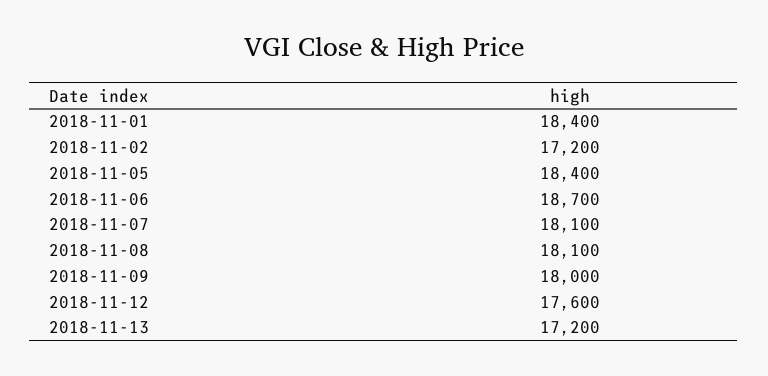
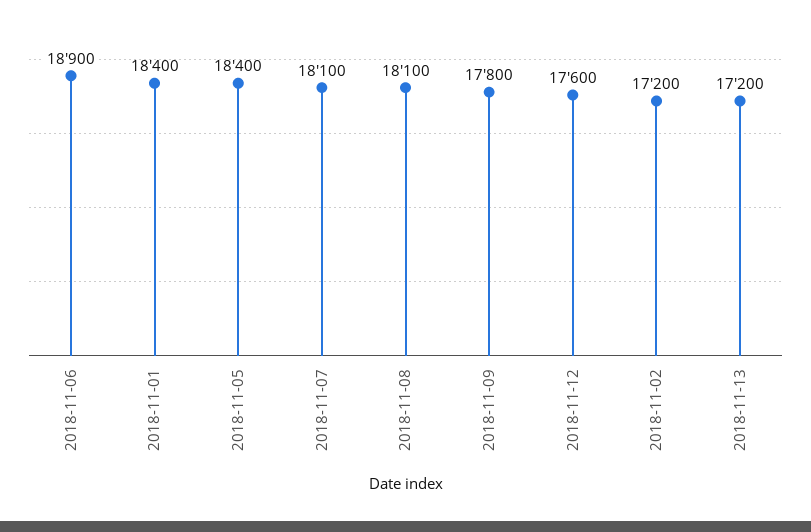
2018-11-06: 18700 -> 18900
2018-11-09: 18000 -> 17800

